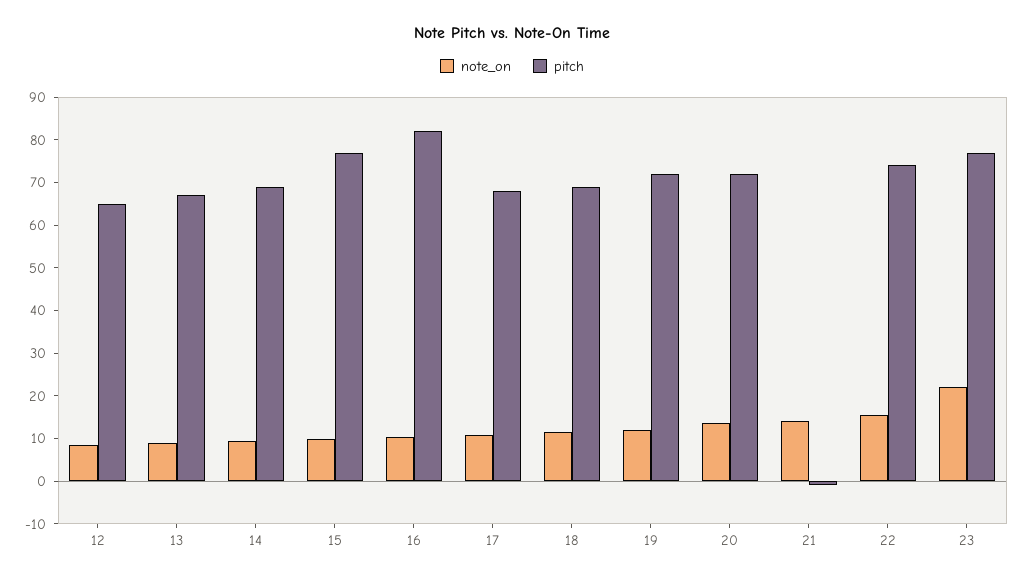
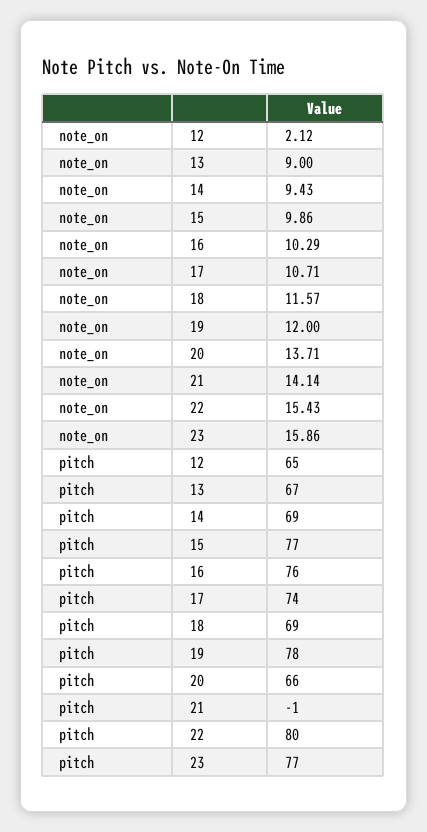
note_on, 12: 8 -> 2.12
pitch, 16: 82 -> 76
pitch, 17: 68 -> 74
pitch, 19: 72 -> 78
pitch, 20: 72 -> 66
pitch, 22: 74 -> 80
note_on, 23: 22 -> 15.86

